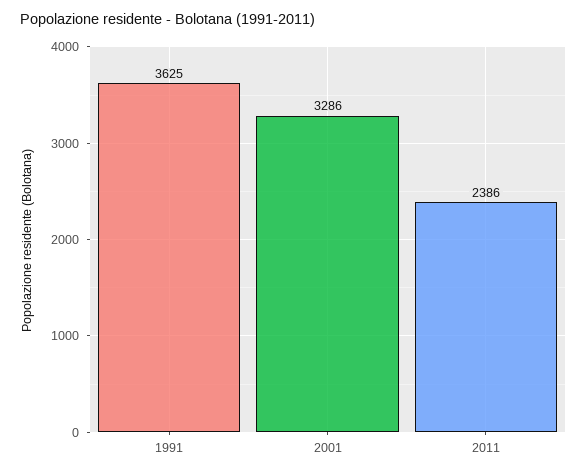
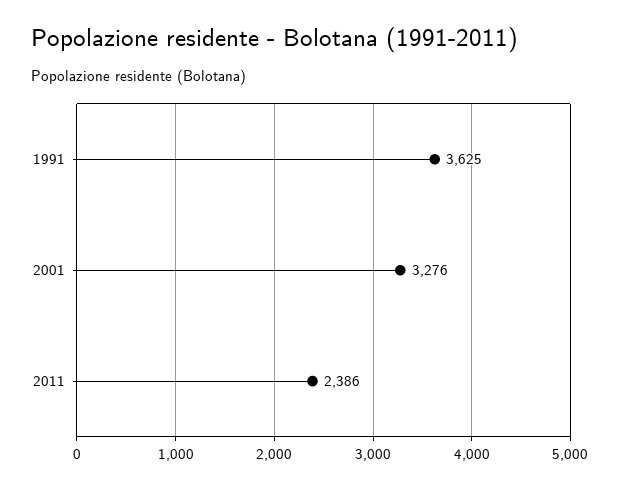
2001: 3286 -> 3276

